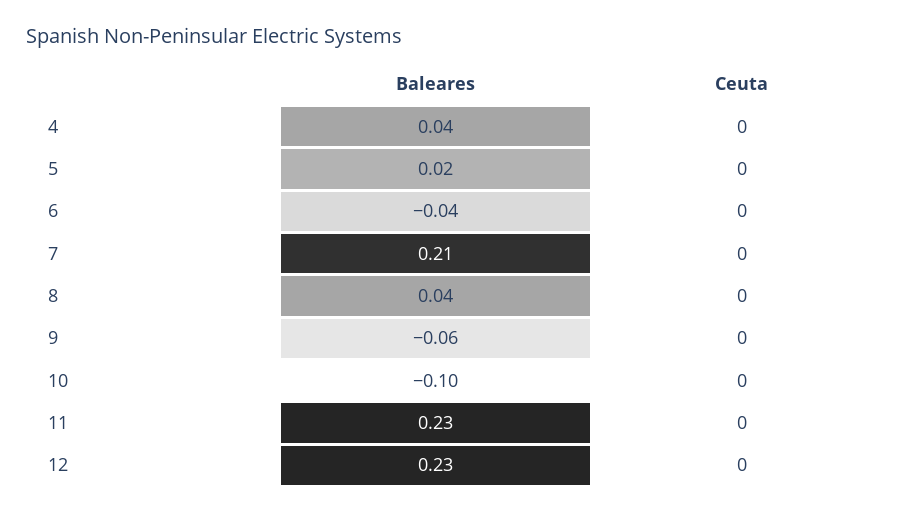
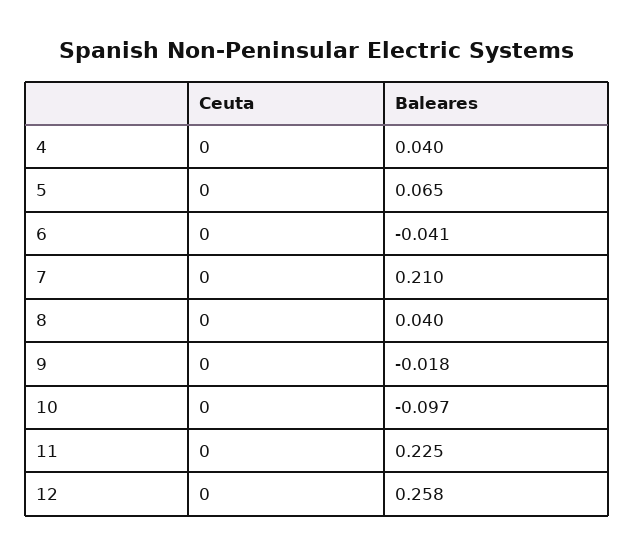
Baleares, 5: 0.02 -> 0.065
Baleares, 9: -0.06 -> -0.018
Baleares, 12: 0.23 -> 0.258

